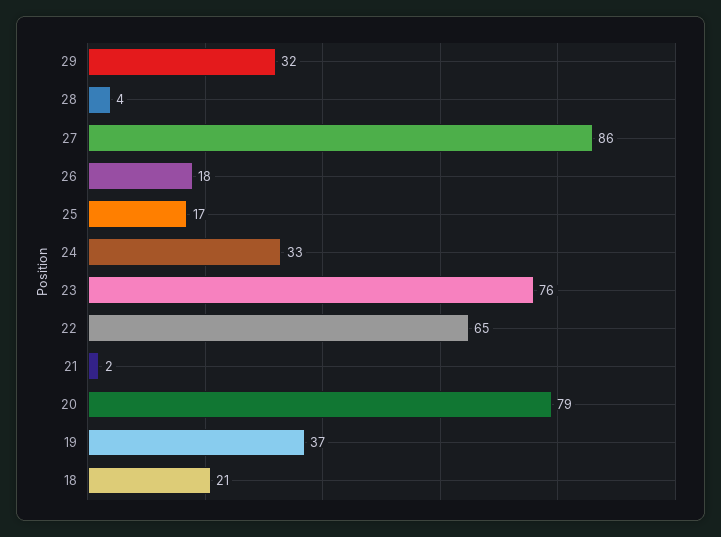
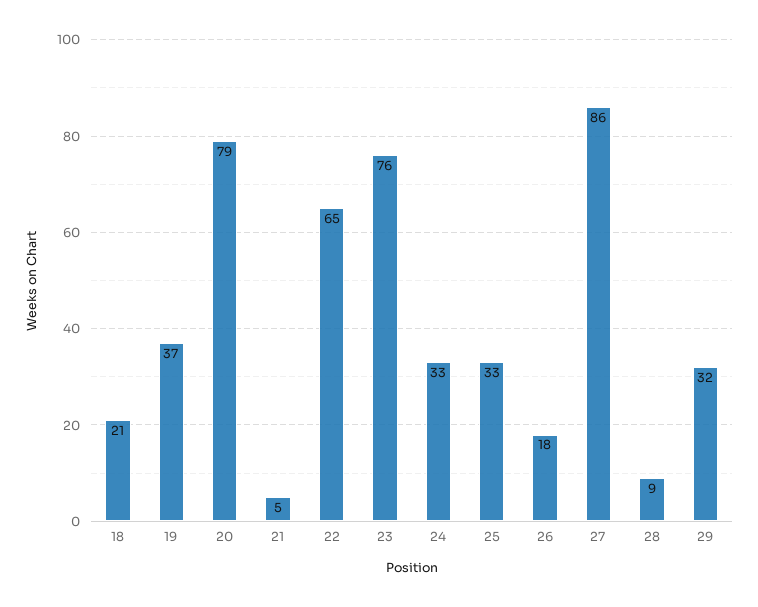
28: 4 -> 9
25: 17 -> 33
21: 2 -> 5

